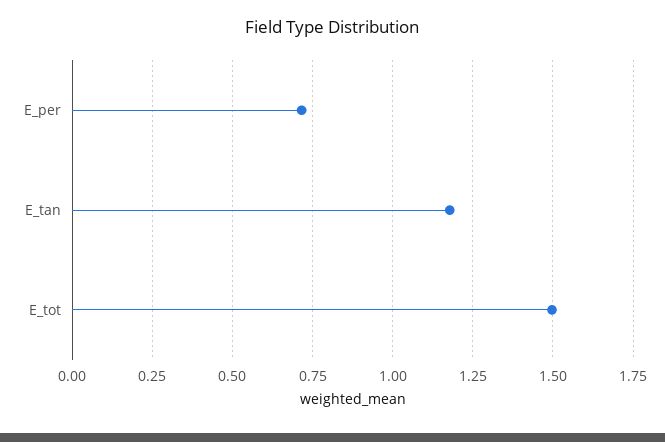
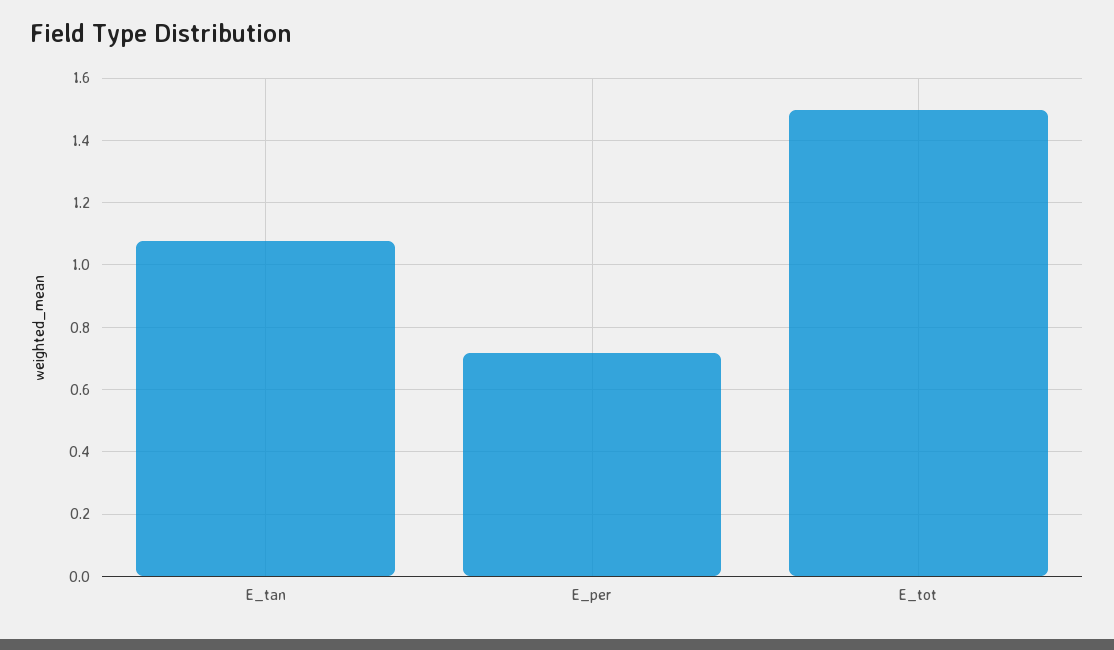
E_tan: 1.175 -> 1.08

